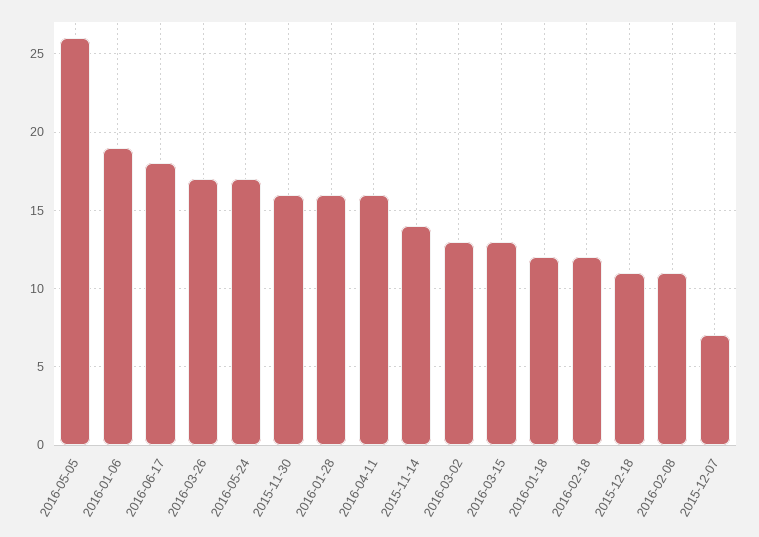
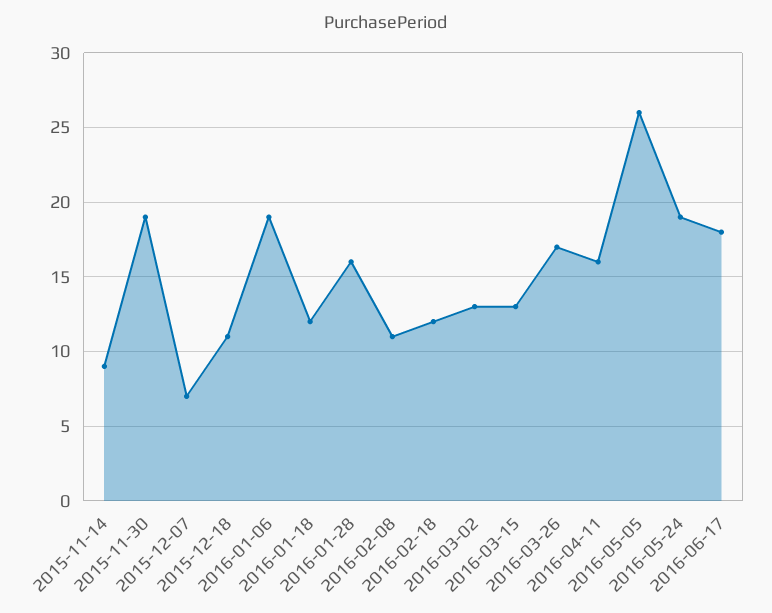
2016-05-24: 17 -> 19
2015-11-30: 16 -> 19
2015-11-14: 14 -> 9

